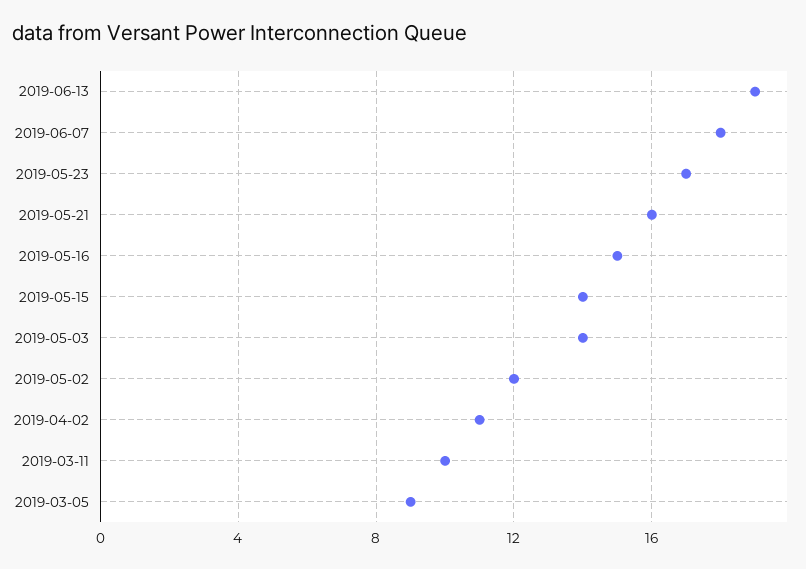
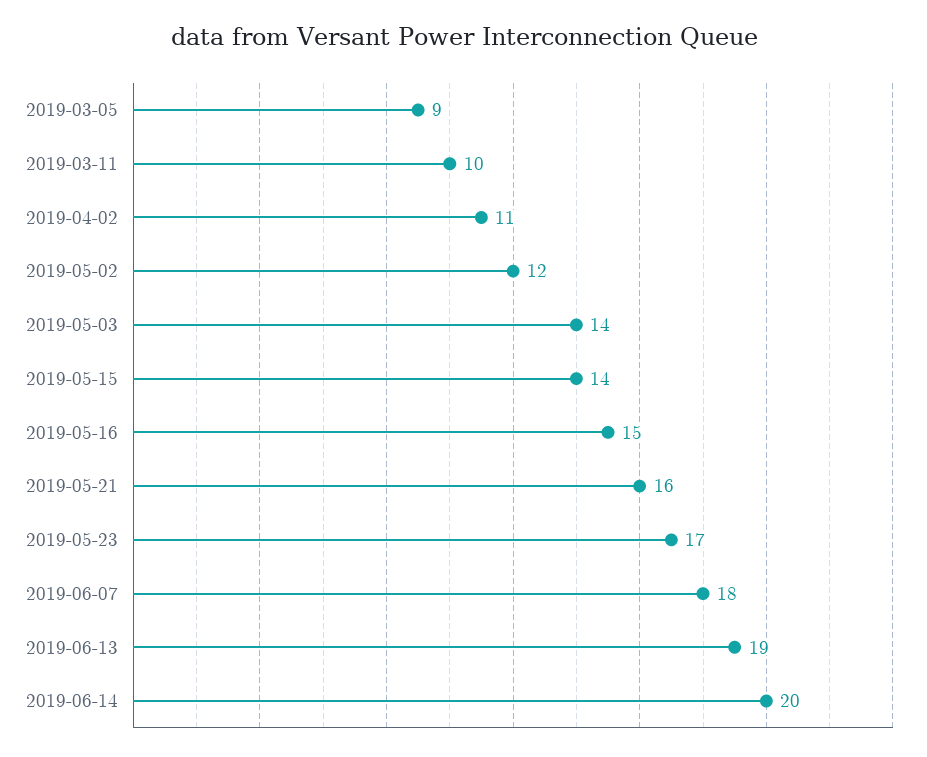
2019-06-14: none -> 20

